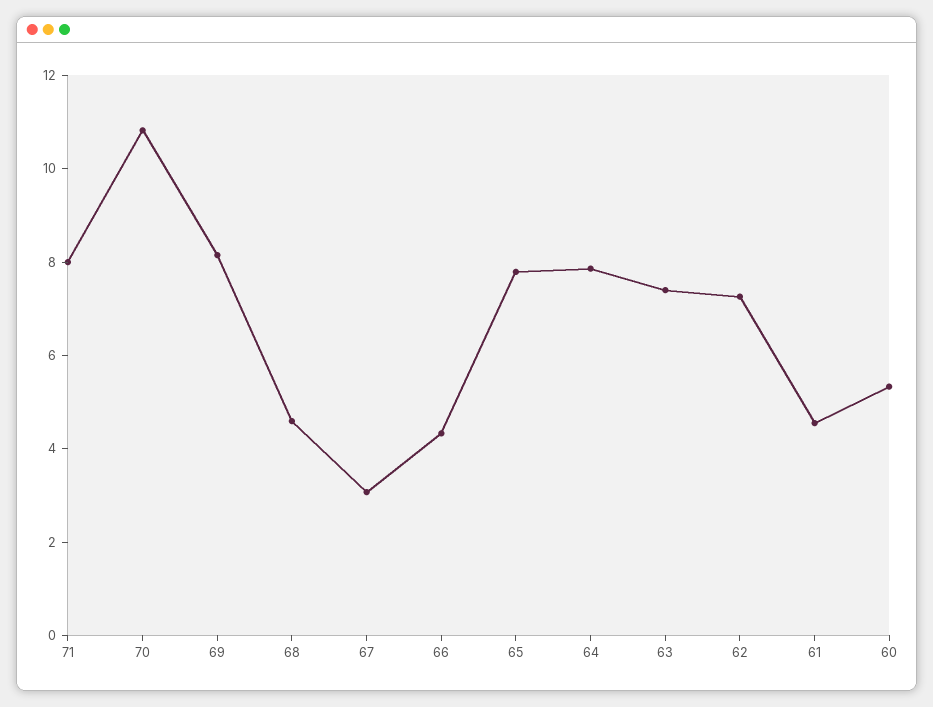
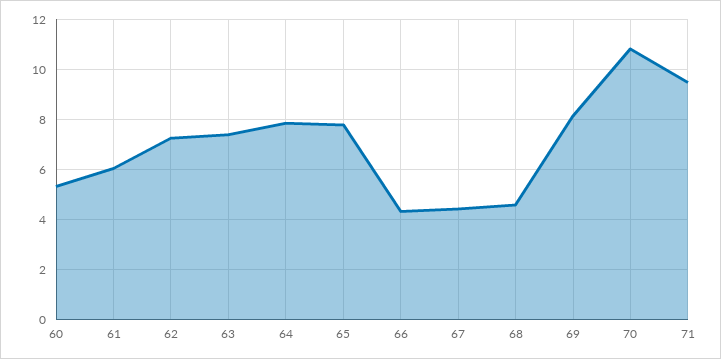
71: 8 -> 9.5
67: 3 -> 4.5
61: 4.5 -> 6

